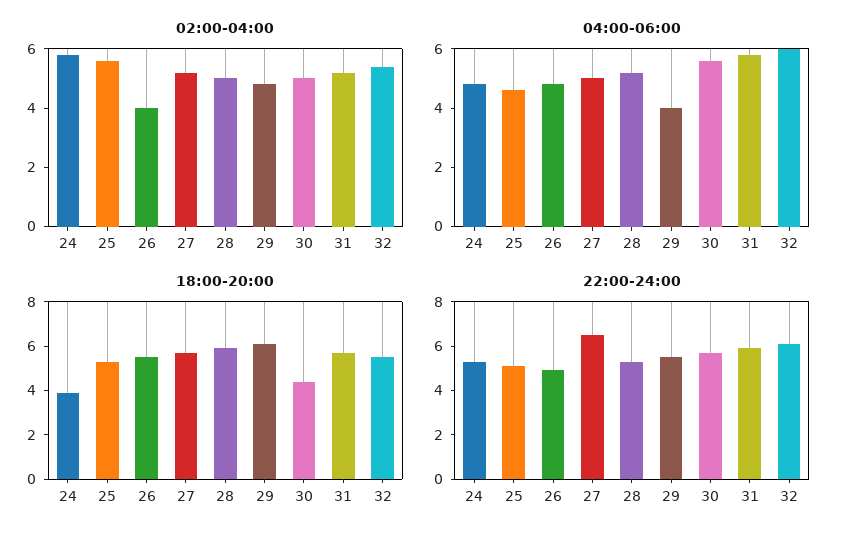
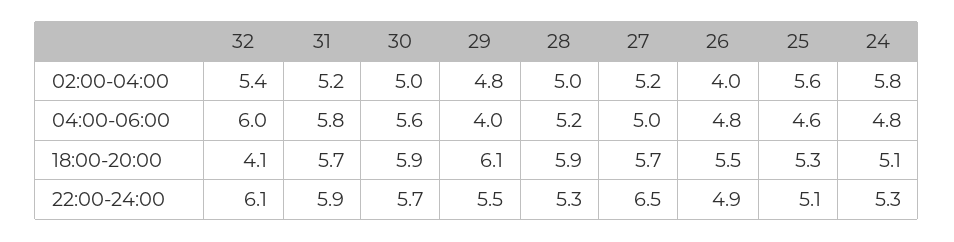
18:00-20:00, 24: 4 -> 5.1
18:00-20:00, 30: 4.5 -> 5.9
18:00-20:00, 32: 5.5 -> 4.1

